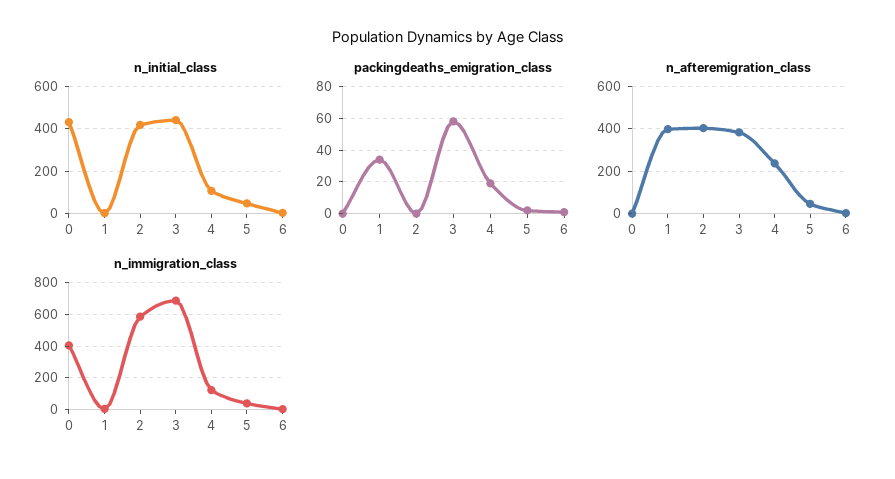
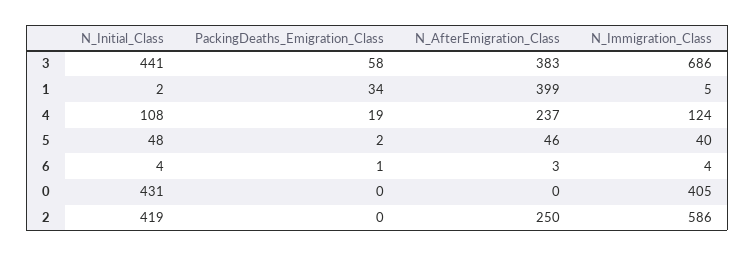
n_afteremigration_class, 2: 400 -> 250

